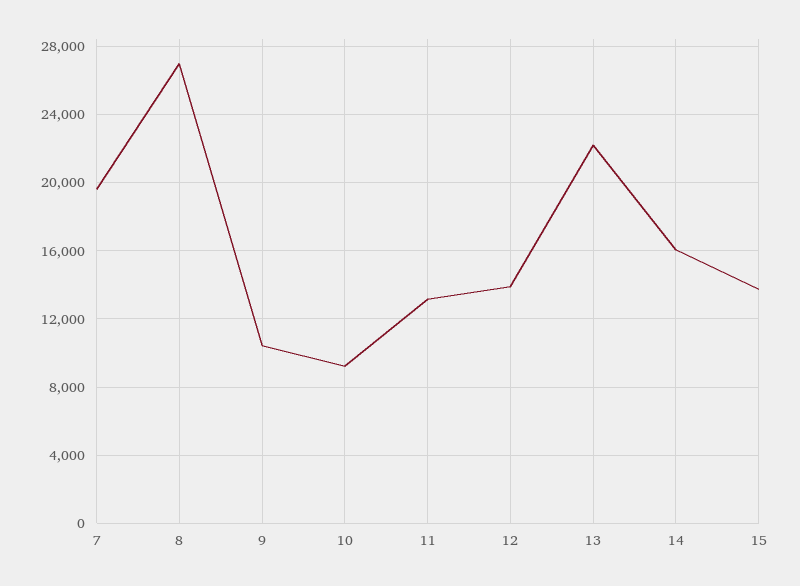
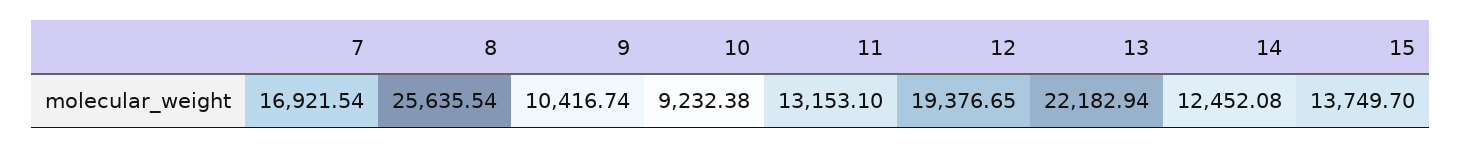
7: 19500 -> 16921.54
8: 27000 -> 25635.54
12: 14000 -> 19376.65
14: 16000 -> 12452.08

